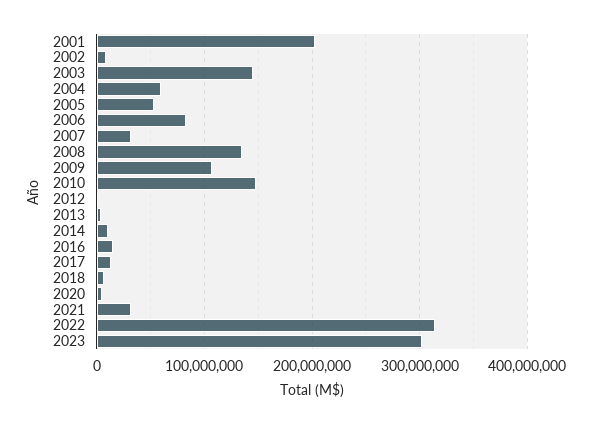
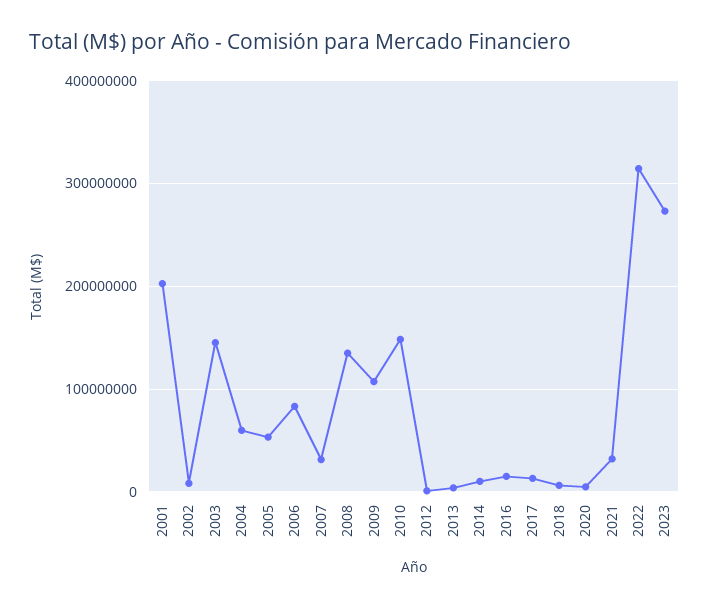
2023: 300000000 -> 270000000

